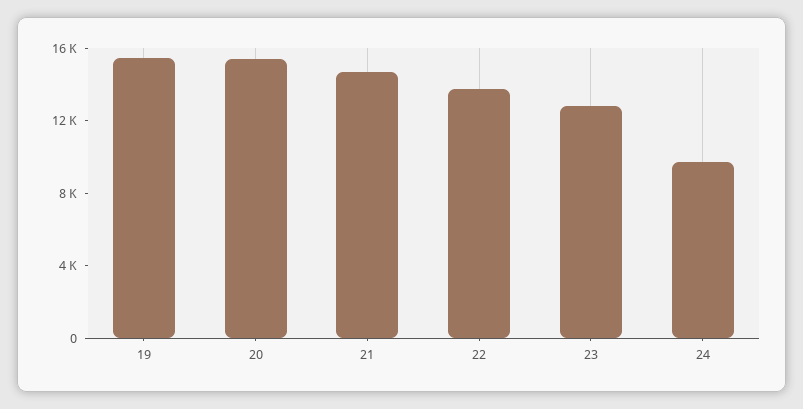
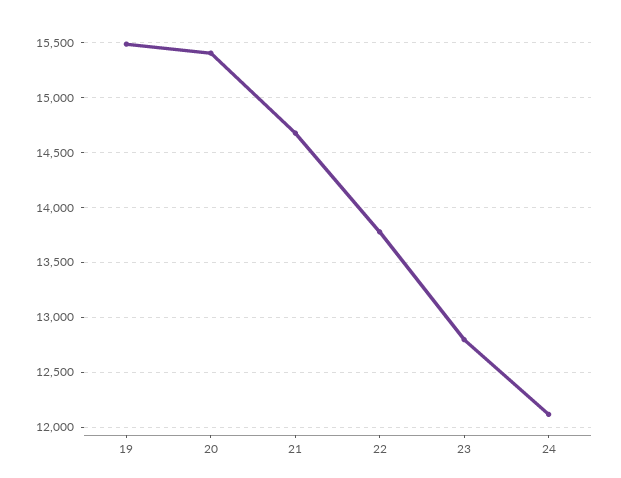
24: 10000 -> 12100

